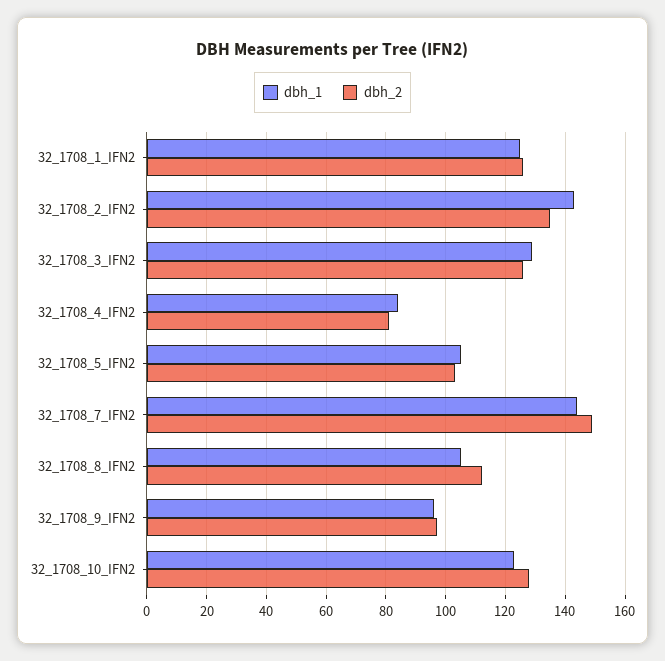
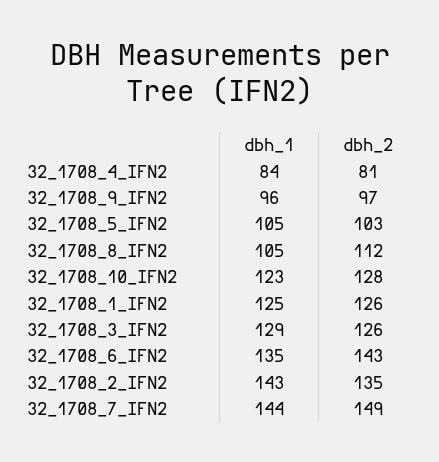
dbh_1, 32_1708_6_IFN2: none -> 135
dbh_2, 32_1708_6_IFN2: none -> 143

